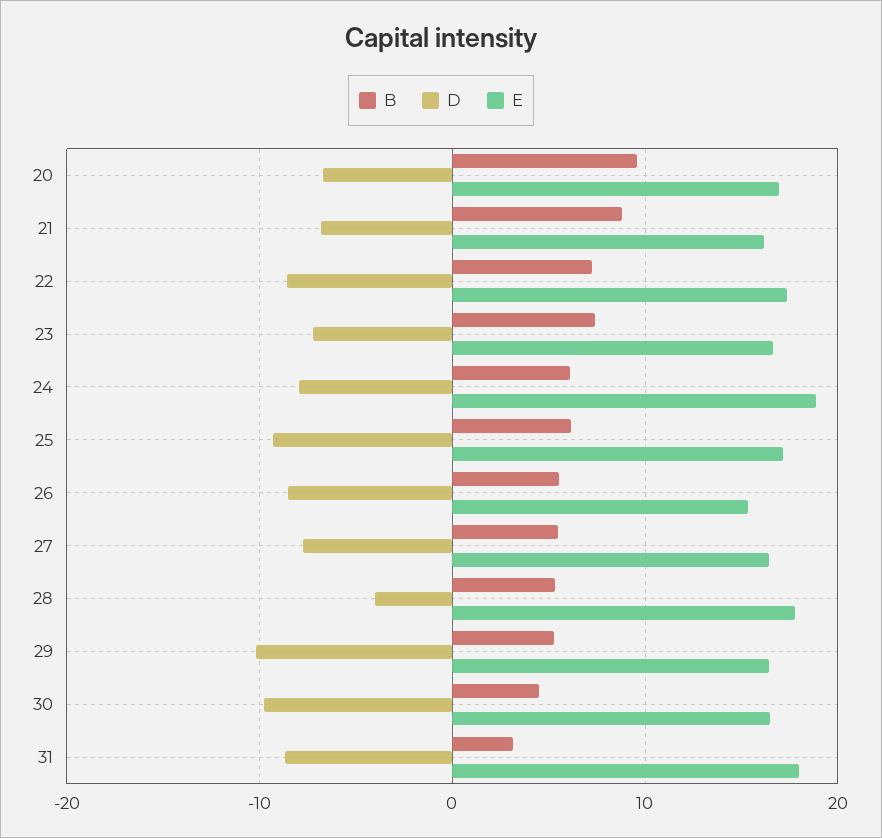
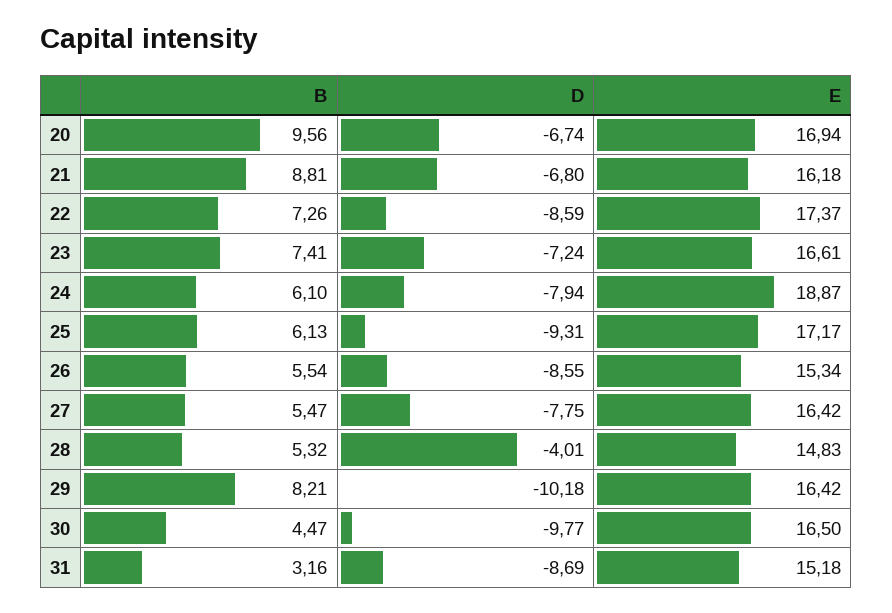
E, 28: 18 -> 14.83
B, 29: 5 -> 8.21
E, 31: 18 -> 15.18

